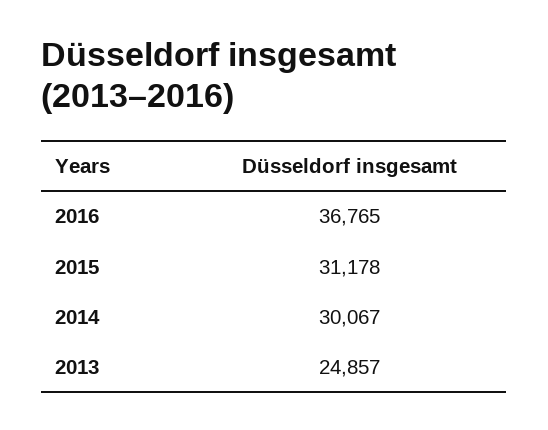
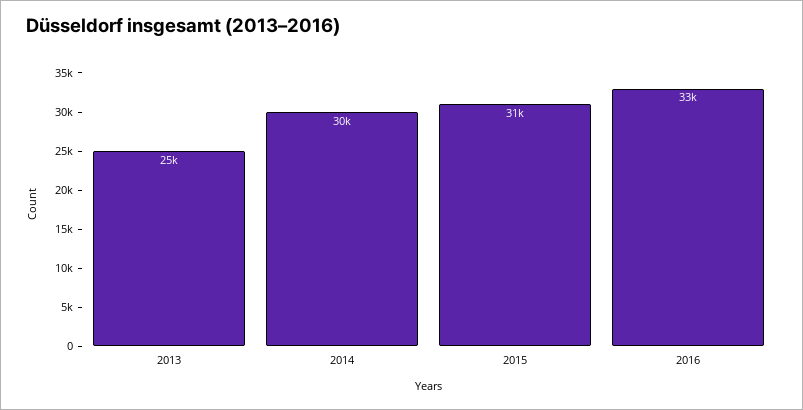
2016: 36765 -> 33000

